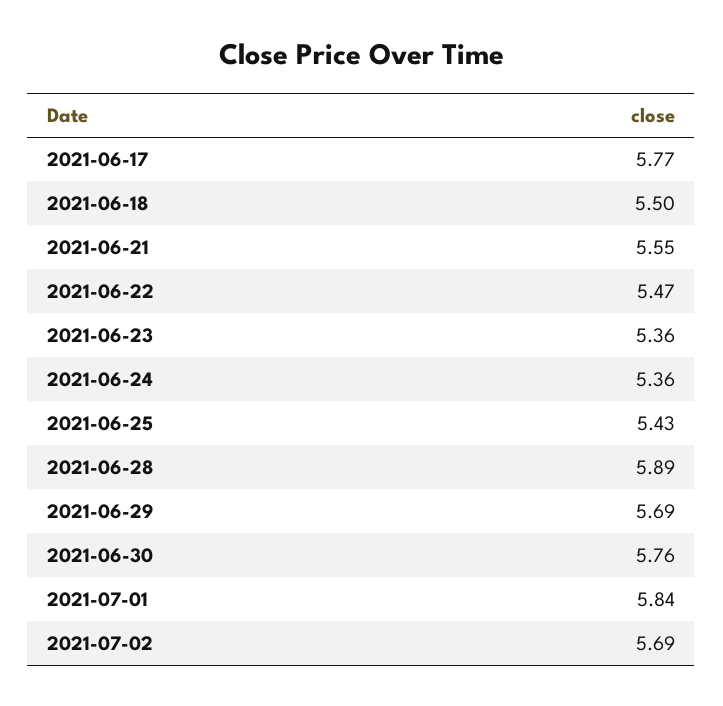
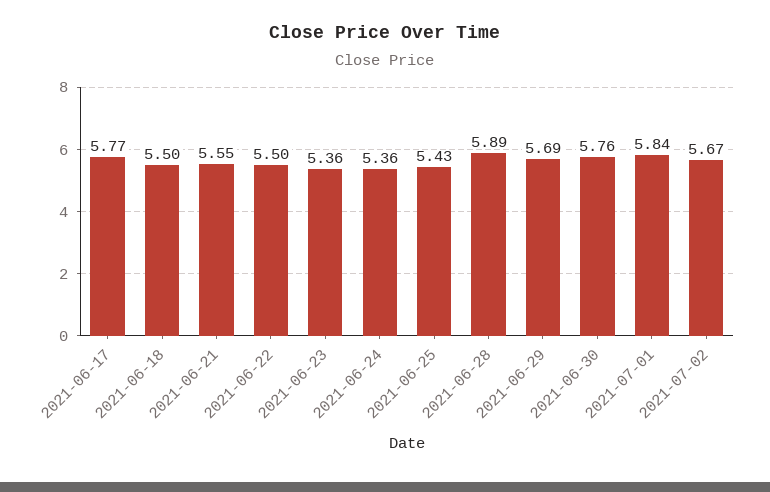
2021-06-22: 5.47 -> 5.5
2021-07-02: 5.69 -> 5.67

